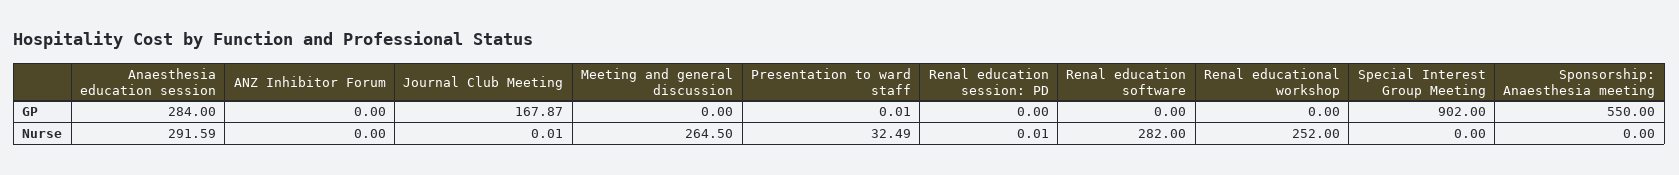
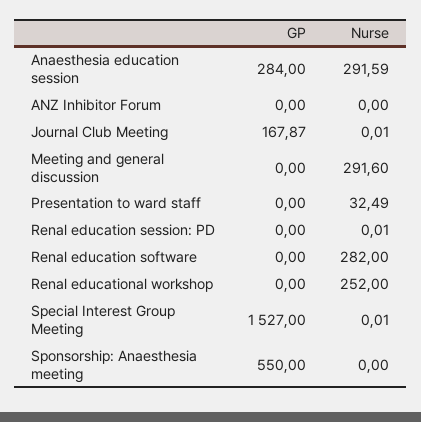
Presentation to ward staff, GP: 0.01 -> 0
Special Interest Group Meeting, GP: 902 -> 1527
Meeting and general discussion, Nurse: 264.5 -> 291.6
Special Interest Group Meeting, Nurse: 0 -> 0.01

